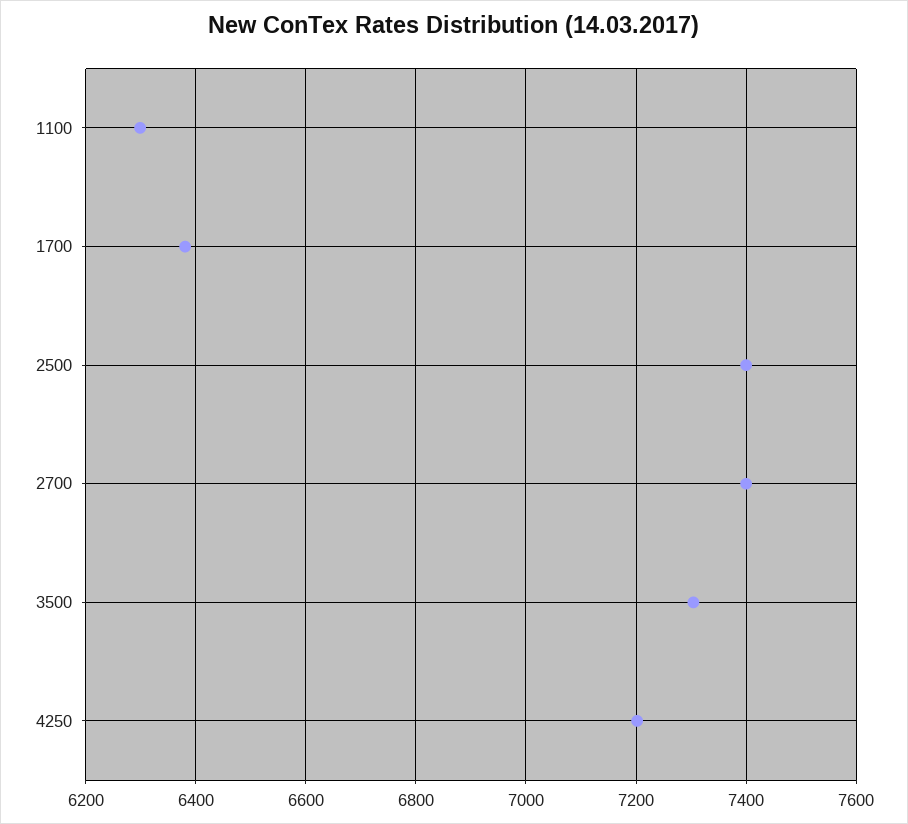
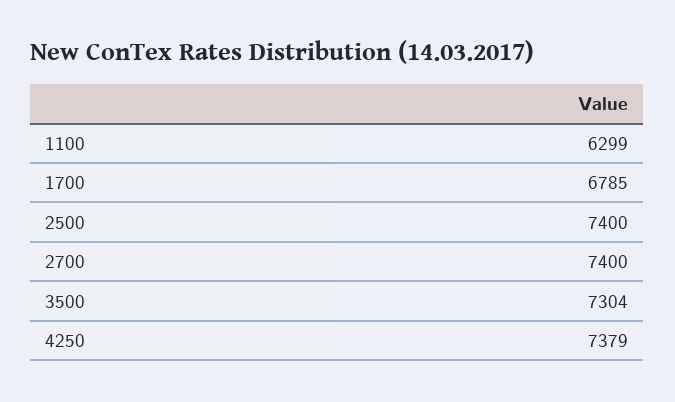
1700: 6380 -> 6785
4250: 7200 -> 7379

